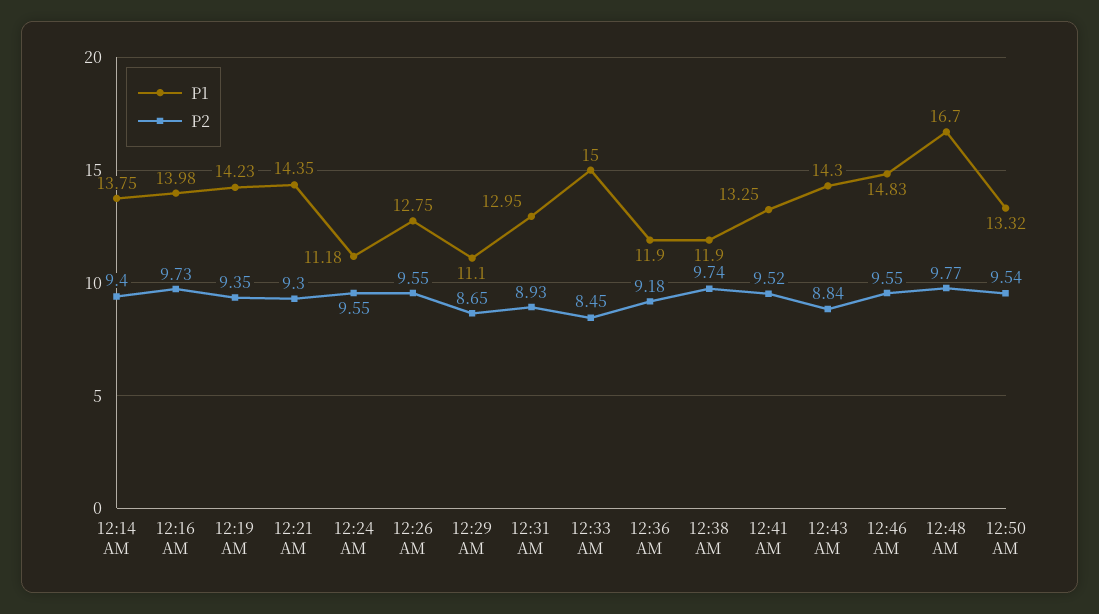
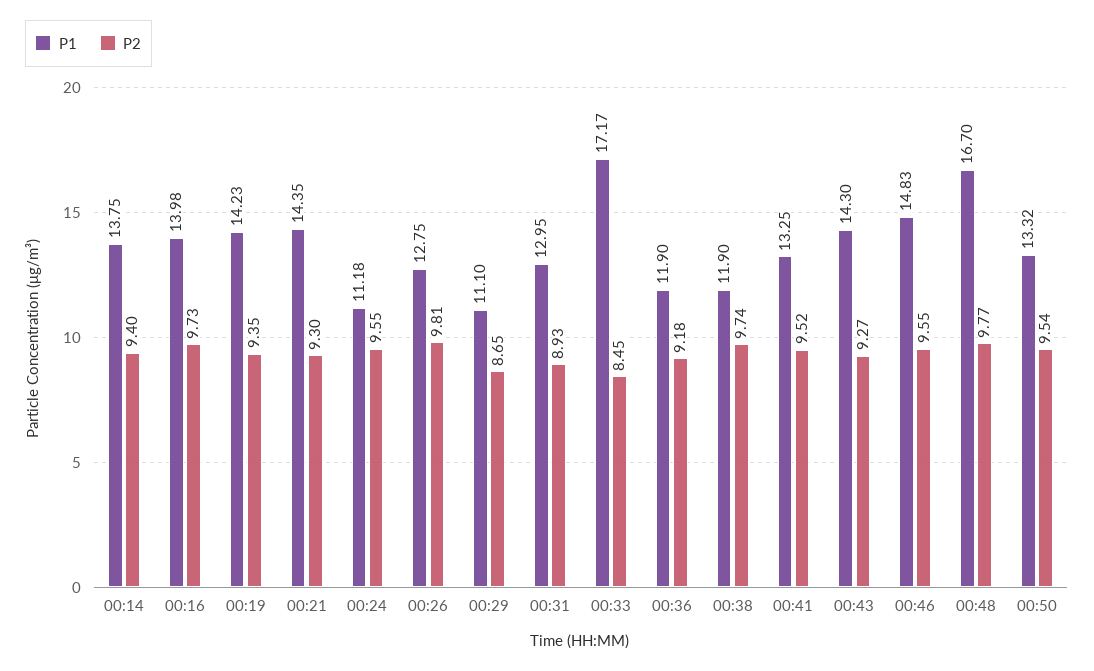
P2, 12:26 AM: 9.55 -> 9.81
P1, 12:33 AM: 15 -> 17.17
P2, 12:43 AM: 8.84 -> 9.27

